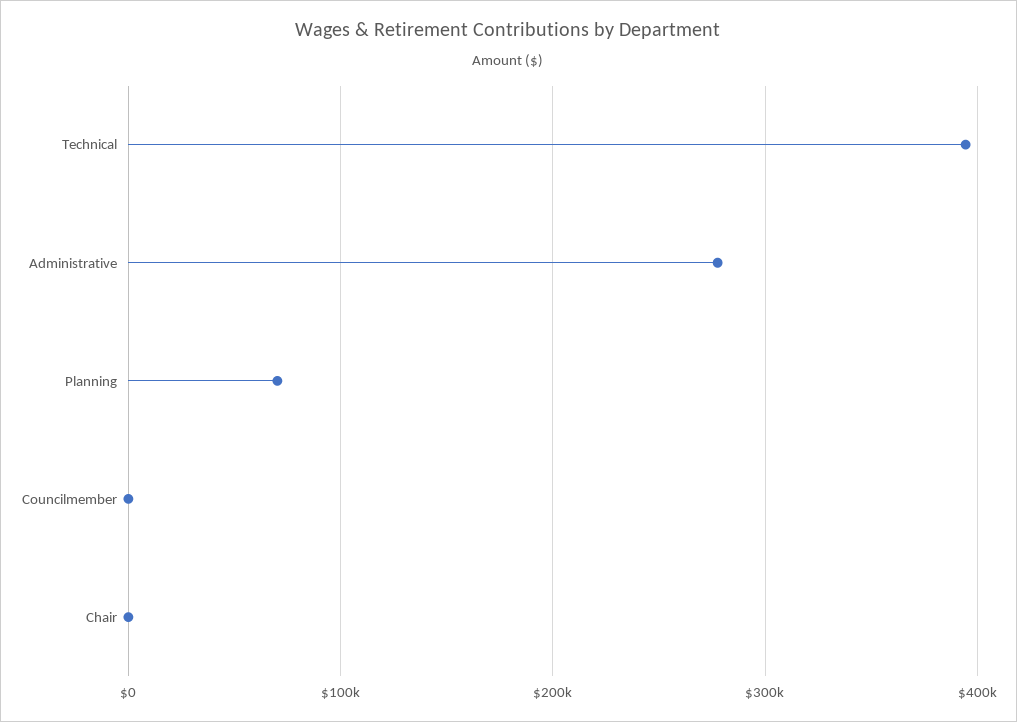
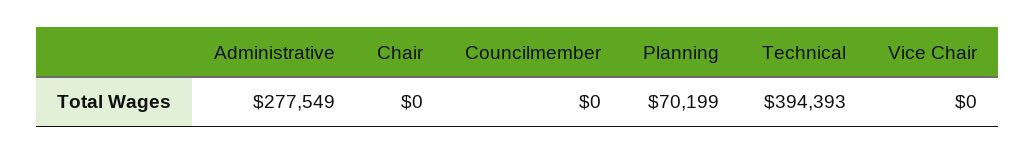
Vice Chair: none -> 0

